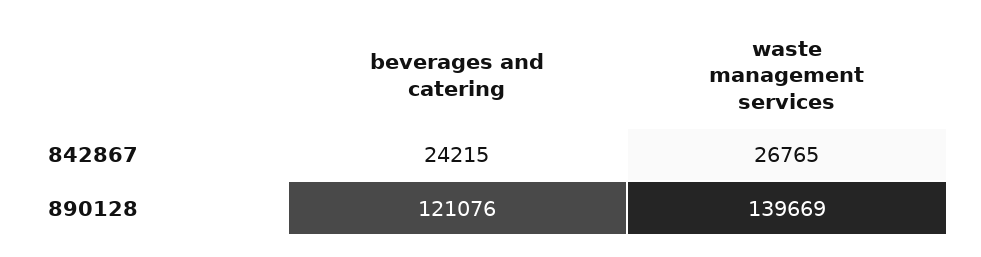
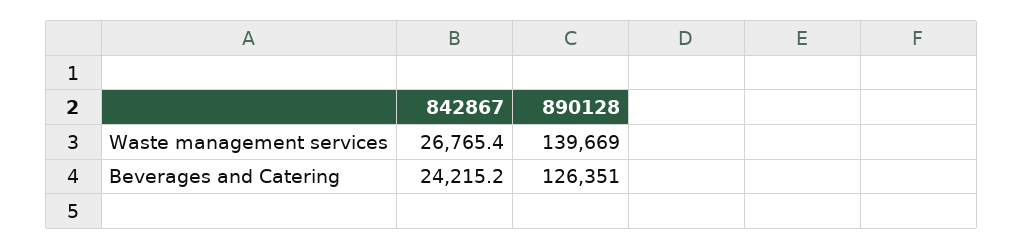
beverages and catering, 890128: 121076 -> 126351

